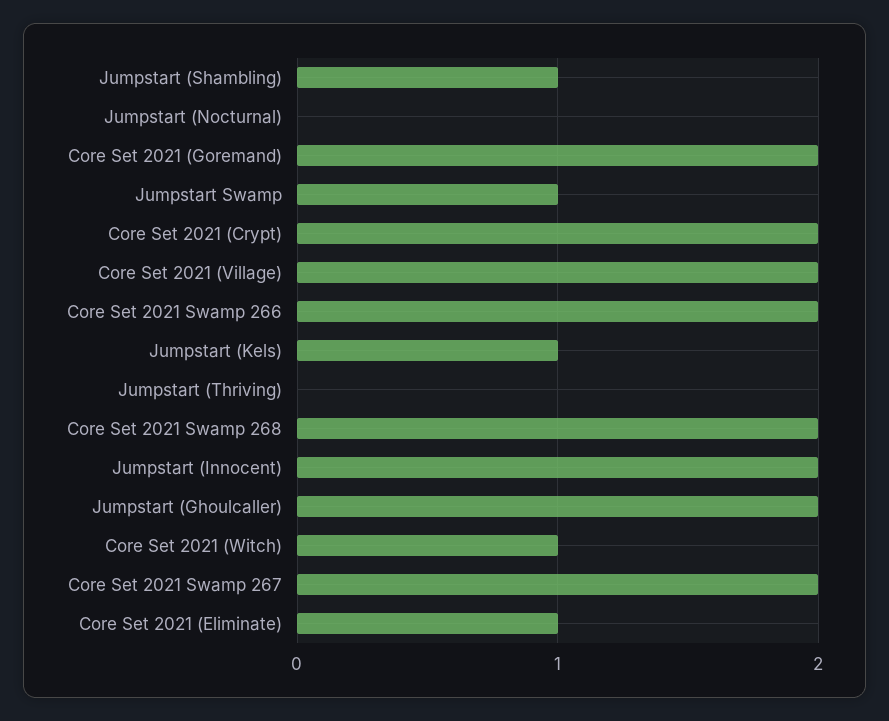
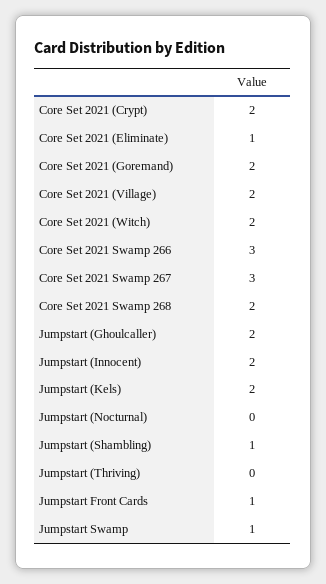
Core Set 2021 Swamp 266: 2 -> 3
Jumpstart (Kels): 1 -> 2
Core Set 2021 (Witch): 1 -> 2
Core Set 2021 Swamp 267: 2 -> 3
Jumpstart Front Cards: none -> 1

